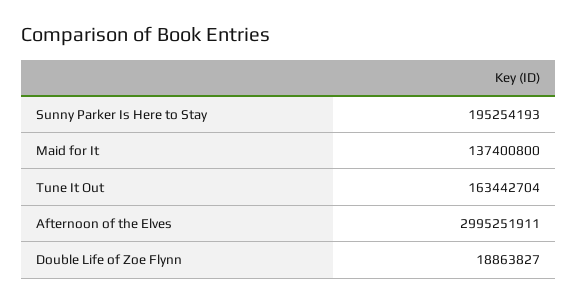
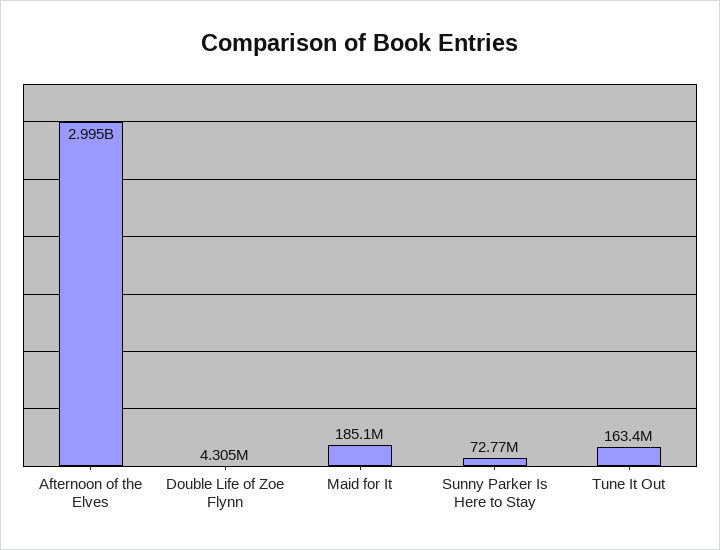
Sunny Parker Is Here to Stay: 195254193 -> 72770000
Maid for It: 137400800 -> 185100000
Double Life of Zoe Flynn: 18863827 -> 4305000

